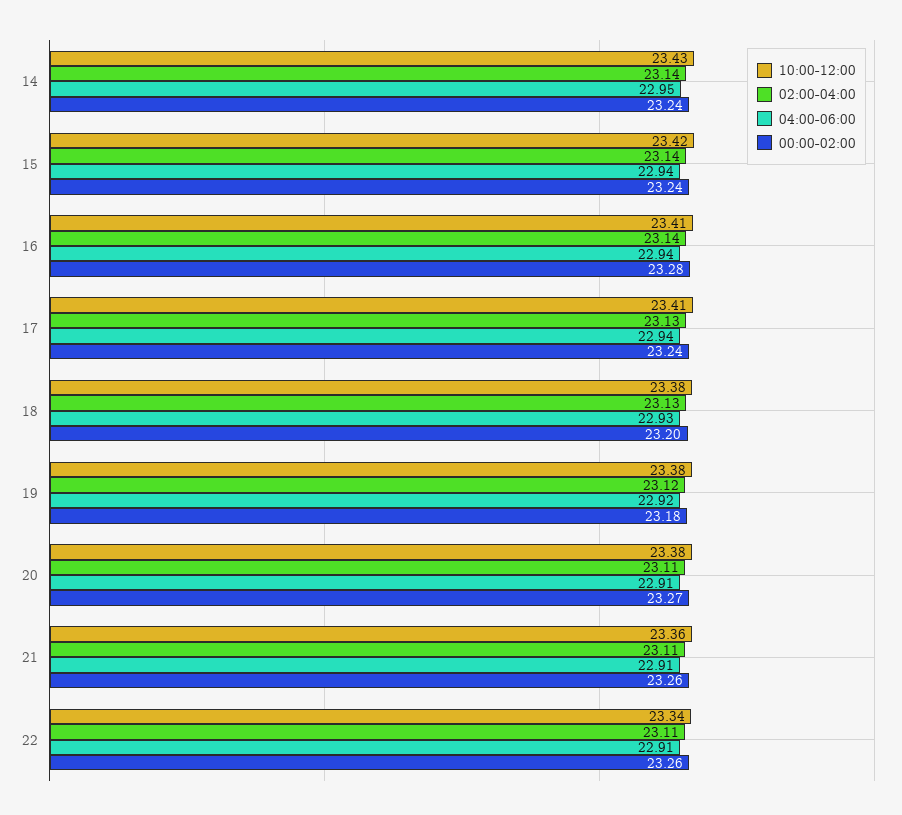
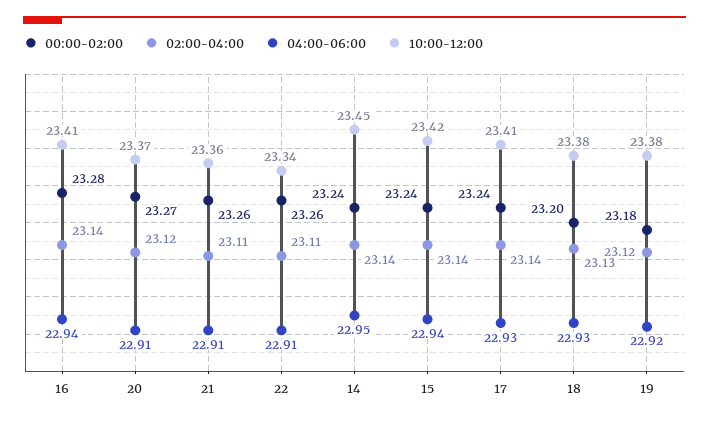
10:00-12:00, 14: 23.43 -> 23.45
02:00-04:00, 17: 23.13 -> 23.14
04:00-06:00, 17: 22.94 -> 22.93
10:00-12:00, 20: 23.38 -> 23.37
02:00-04:00, 20: 23.11 -> 23.12

